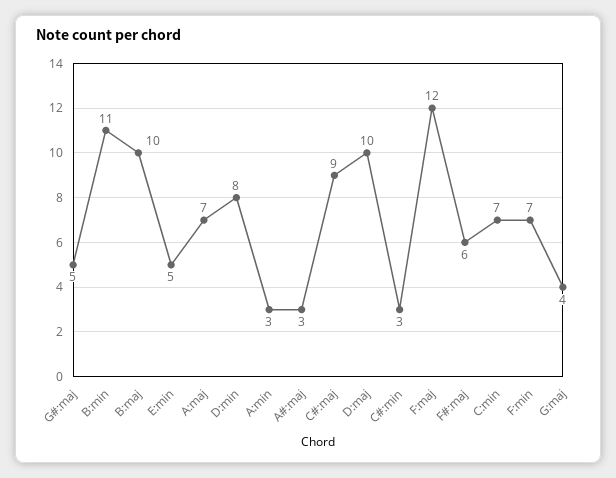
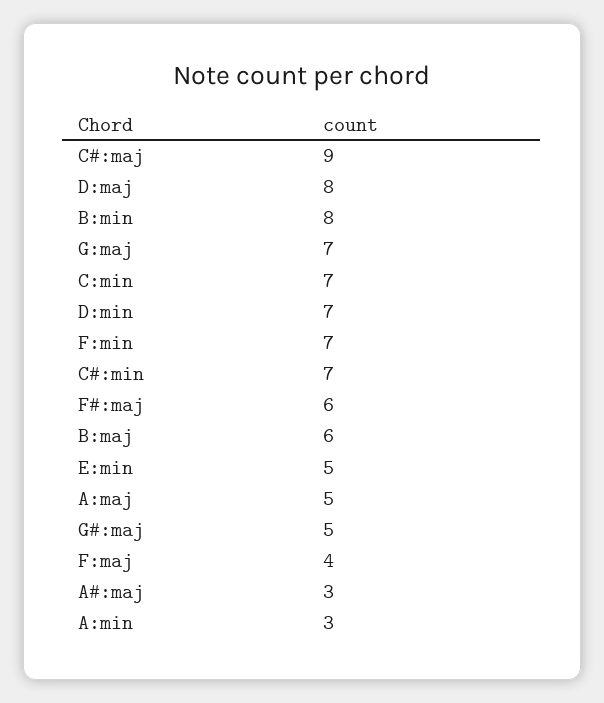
B:min: 11 -> 8
B:maj: 10 -> 6
A:maj: 7 -> 5
D:min: 8 -> 7
D:maj: 10 -> 8
C#:min: 3 -> 7
F:maj: 12 -> 4
G:maj: 4 -> 7

